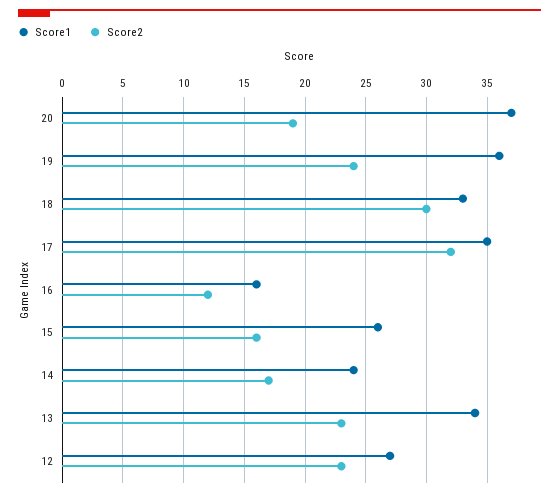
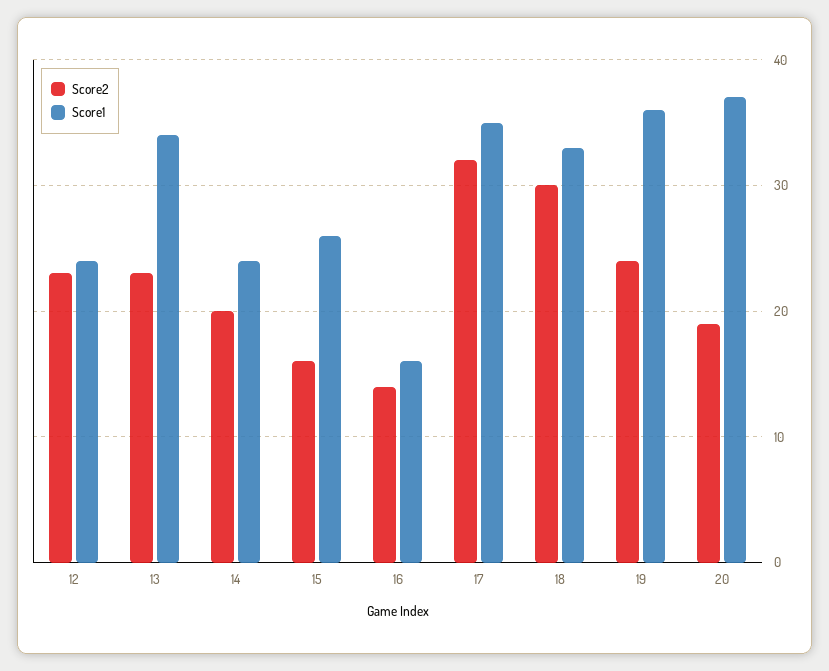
Score2, 16: 12 -> 14
Score2, 14: 17 -> 20
Score1, 12: 27 -> 24

